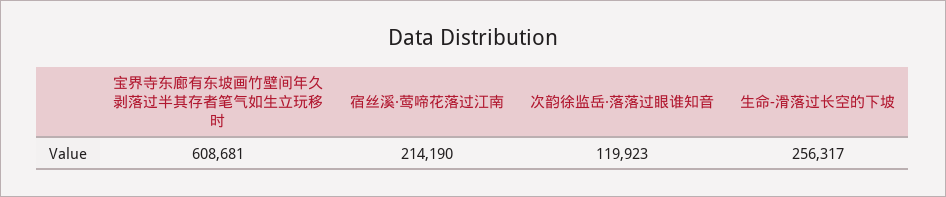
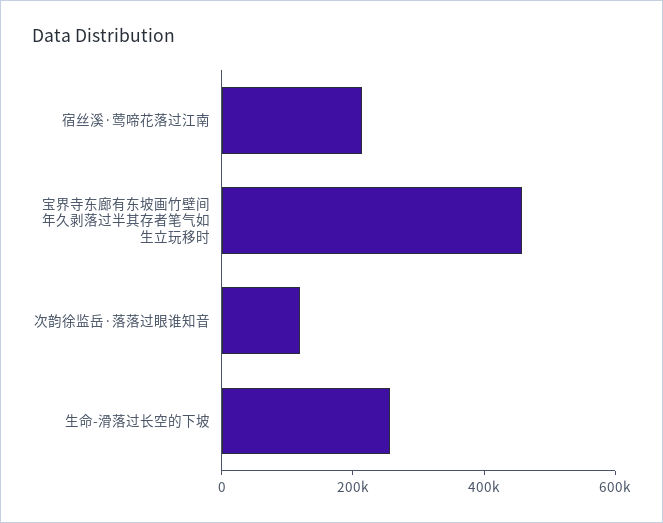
宝界寺东廊有东坡画竹壁间年久剥落过半其存者笔气如生立玩移时: 608681 -> 450000

